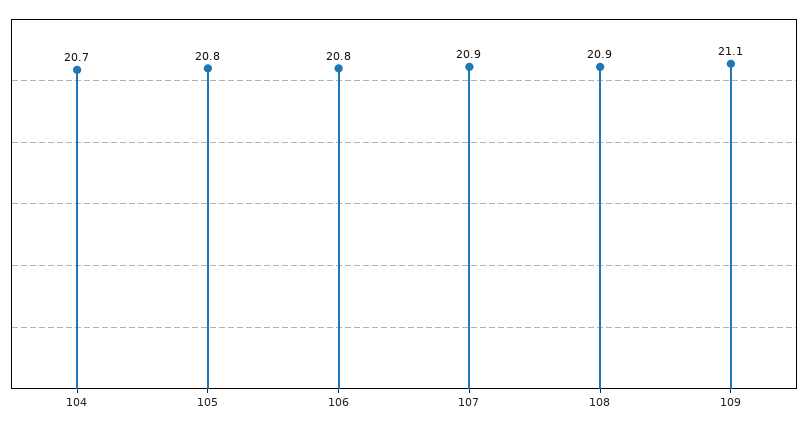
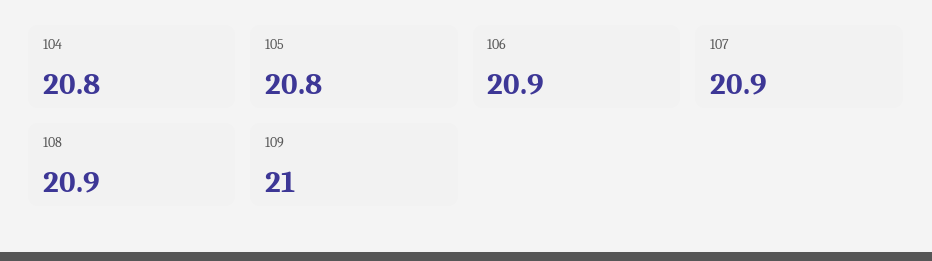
104: 20.7 -> 20.8
106: 20.8 -> 20.9
109: 21.1 -> 21

